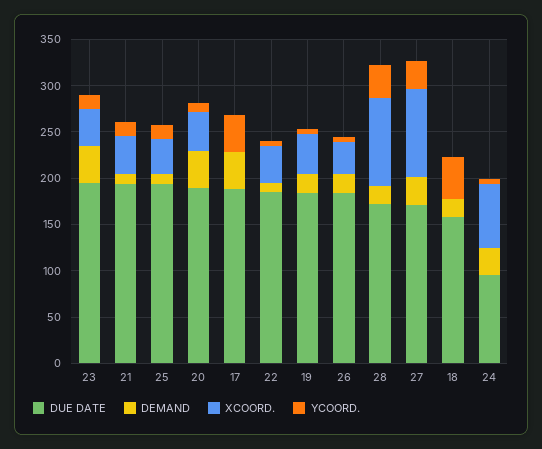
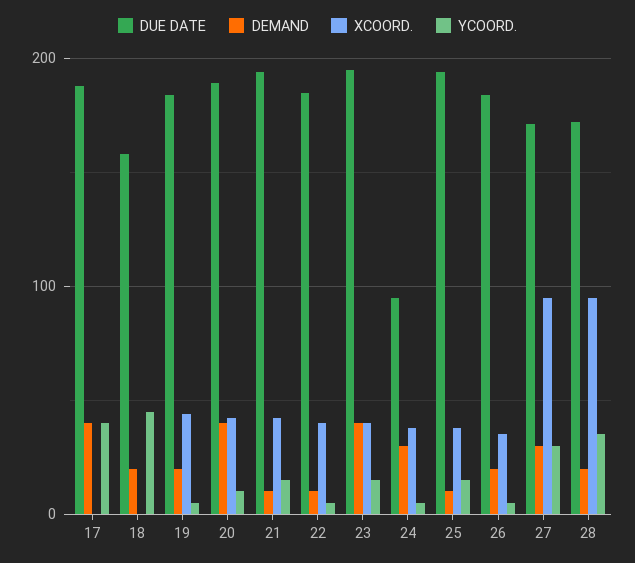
XCOORD., 24: 70 -> 40

